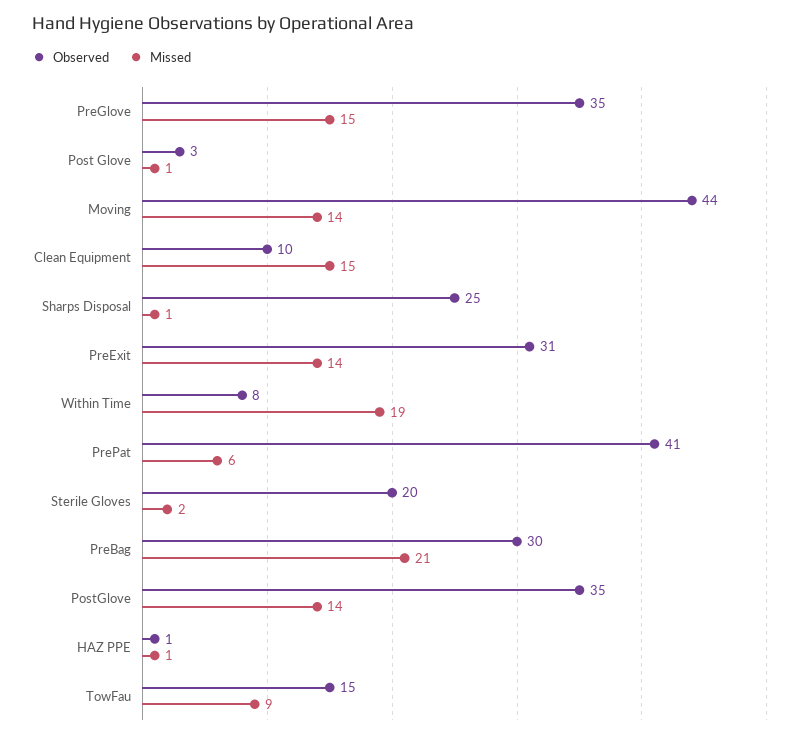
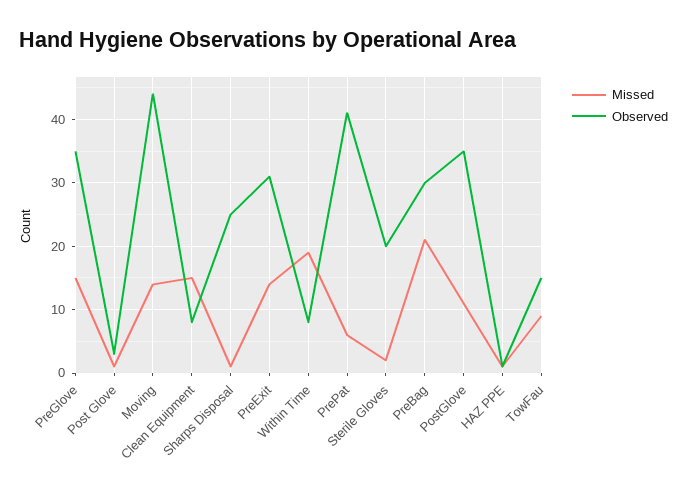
Observed, Clean Equipment: 10 -> 8
Missed, PostGlove: 14 -> 11

